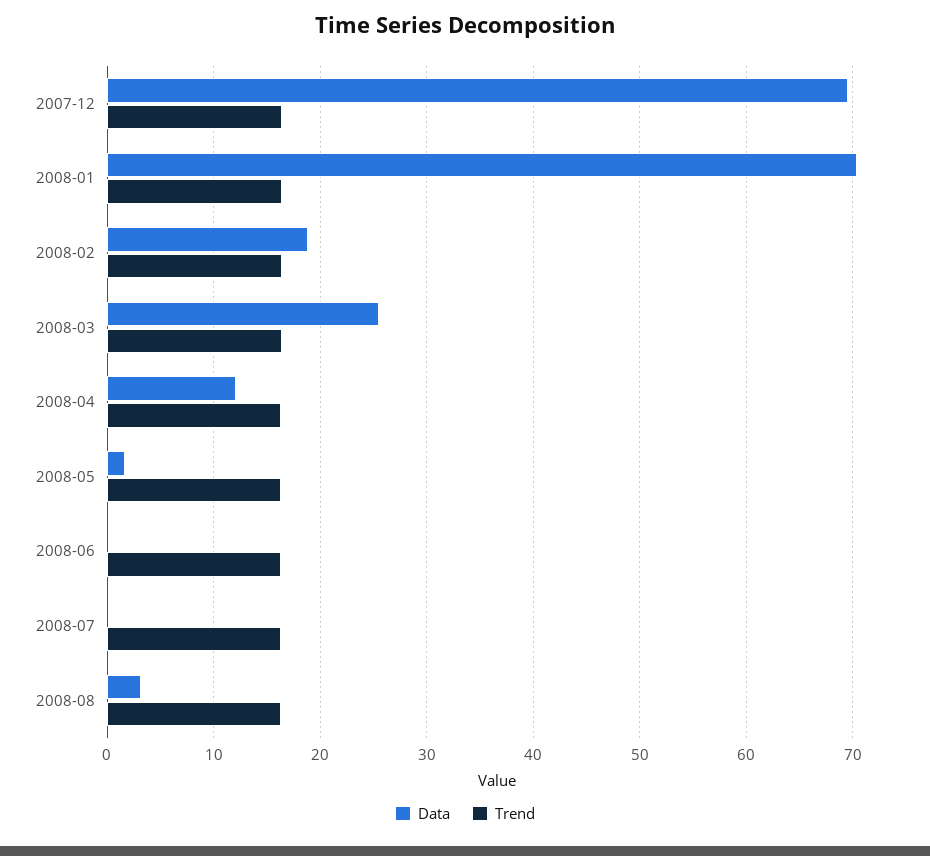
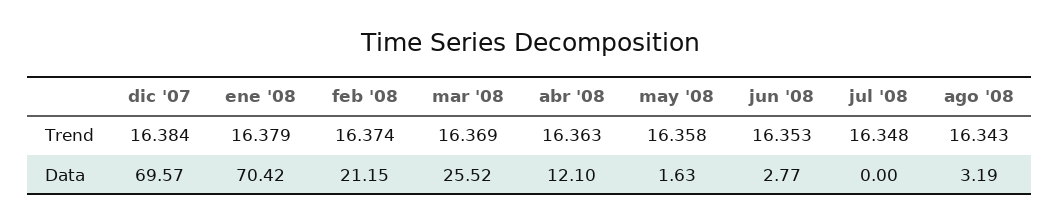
Data, 2008-02: 19 -> 21.15
Data, 2008-06: 0 -> 2.77

